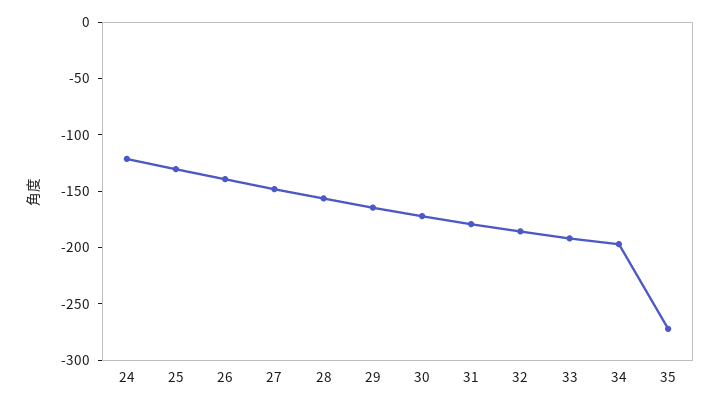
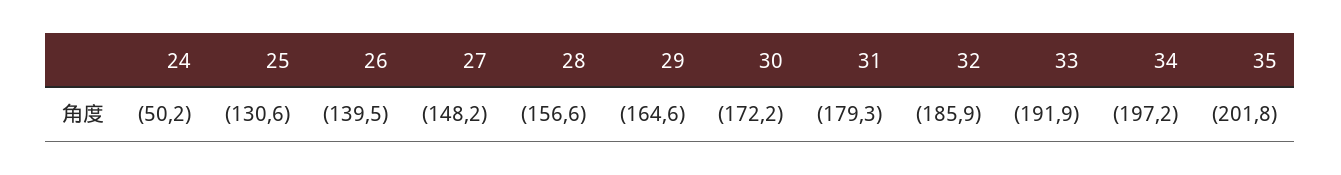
24: -120 -> -50.2
35: -270 -> -201.8

